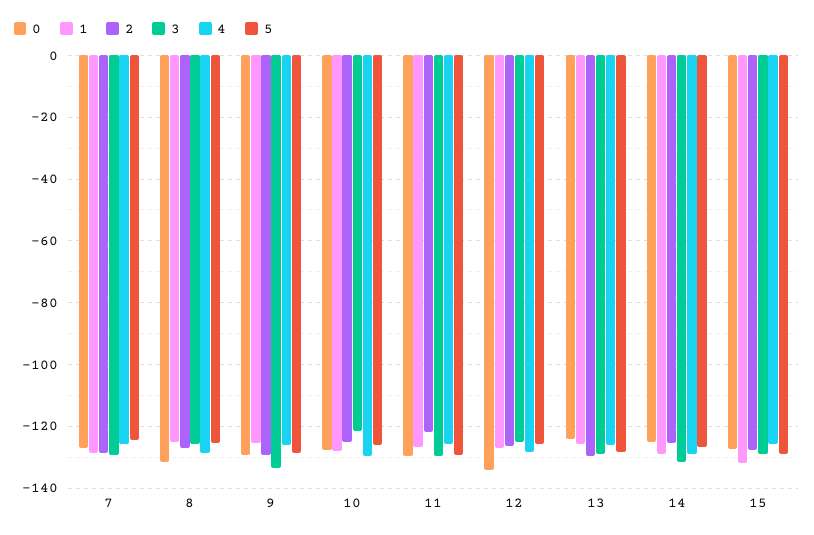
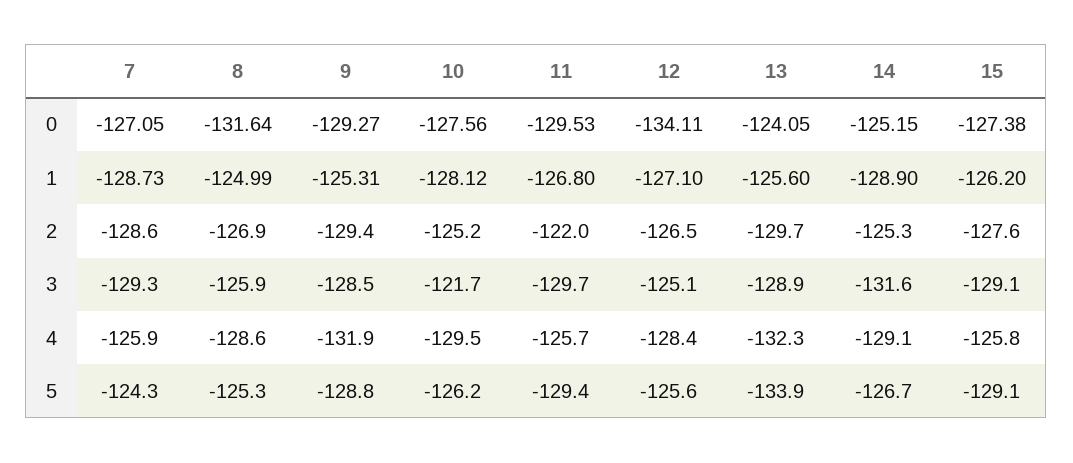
3, 9: -134 -> -128.5
4, 9: -126 -> -131.9
4, 13: -126 -> -132.3
5, 13: -128 -> -133.9
1, 15: -132 -> -126.2

